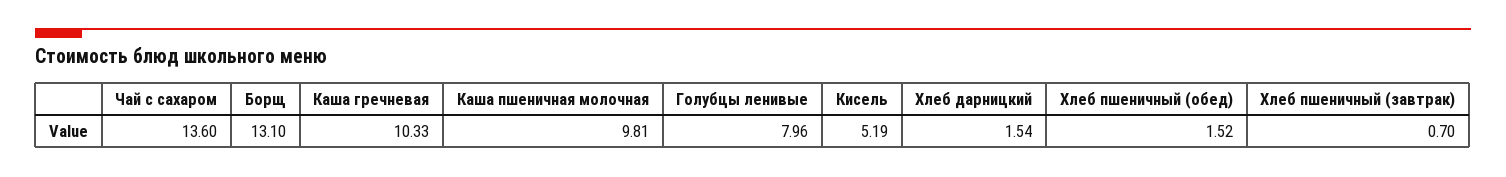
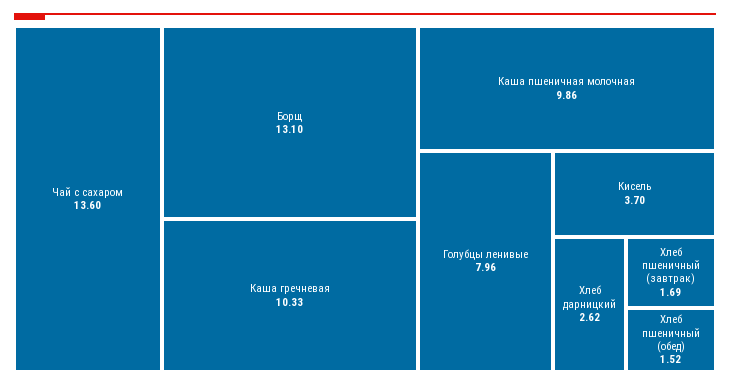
Каша пшеничная молочная: 9.81 -> 9.86
Кисель: 5.19 -> 3.7
Хлеб дарницкий: 1.54 -> 2.62
Хлеб пшеничный (завтрак): 0.7 -> 1.69

